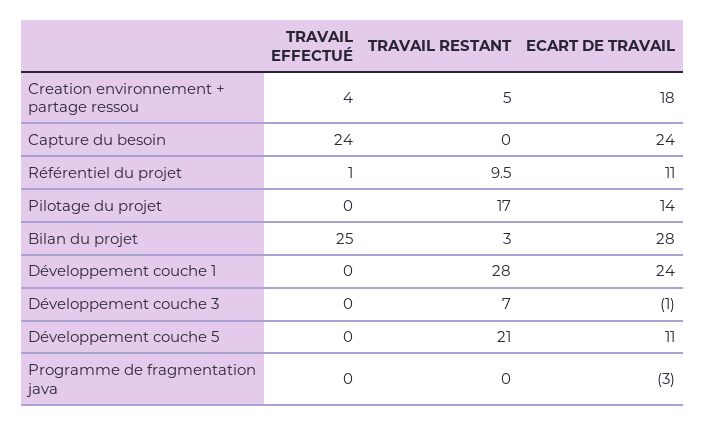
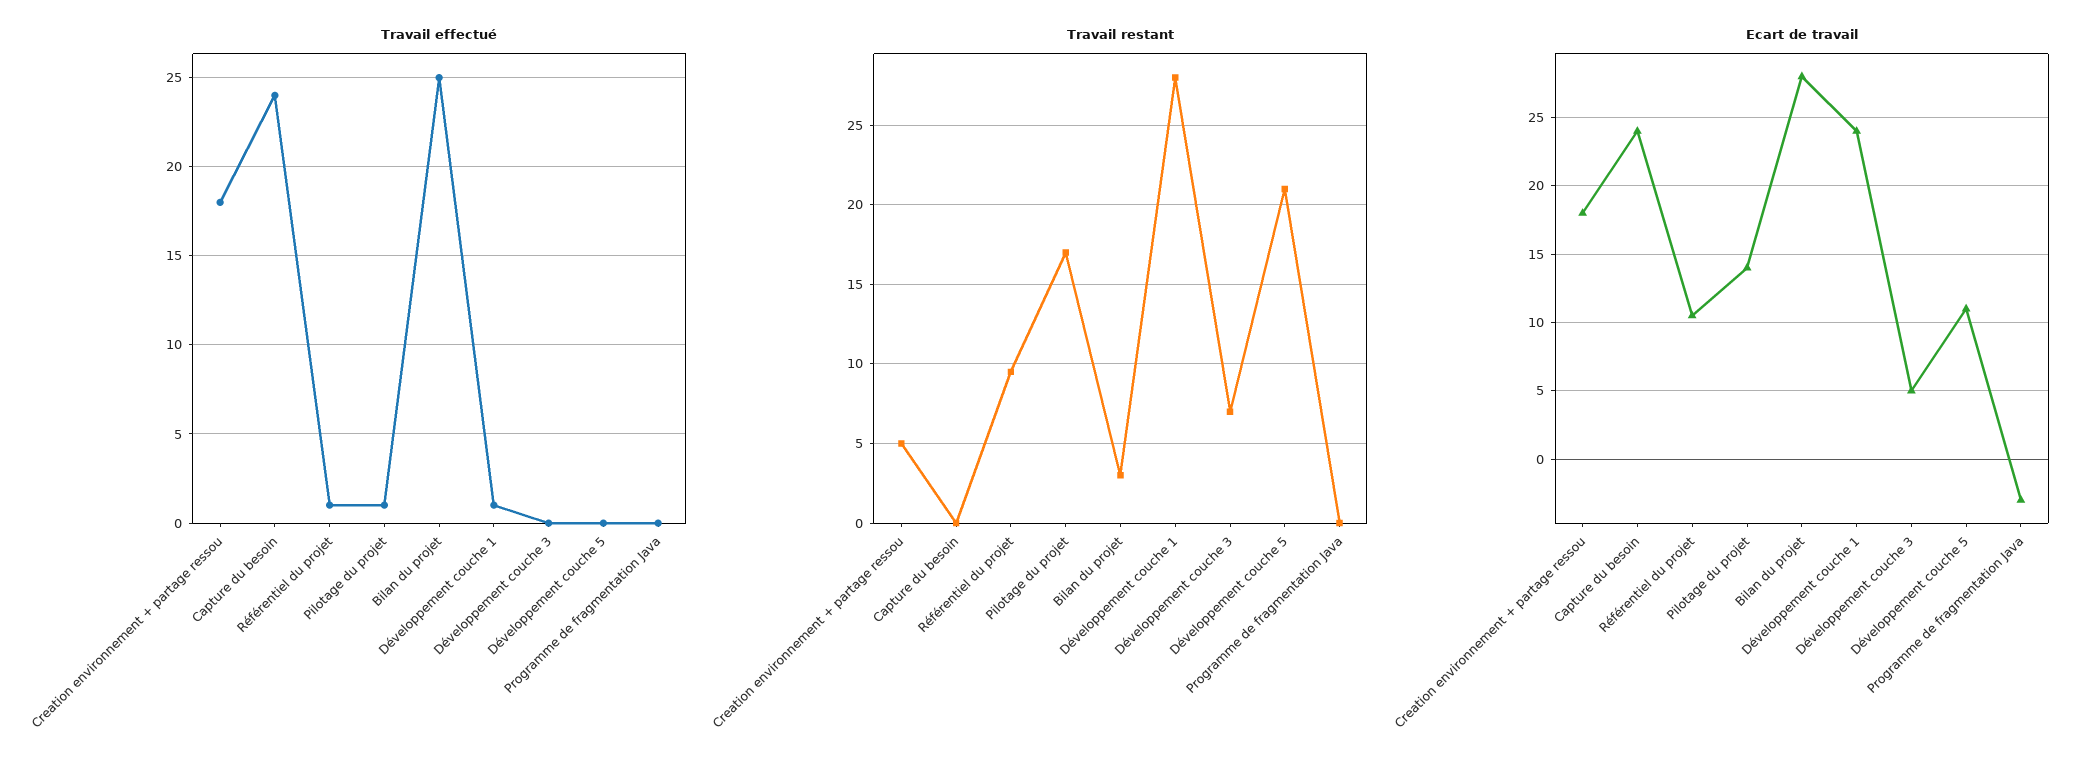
TRAVAIL EFFECTUÉ, Creation environnement + partage ressou: 4 -> 18
TRAVAIL EFFECTUÉ, Pilotage du projet: 0 -> 1
TRAVAIL EFFECTUÉ, Développement couche 1: 0 -> 1
ECART DE TRAVAIL, Développement couche 3: -1 -> 5

